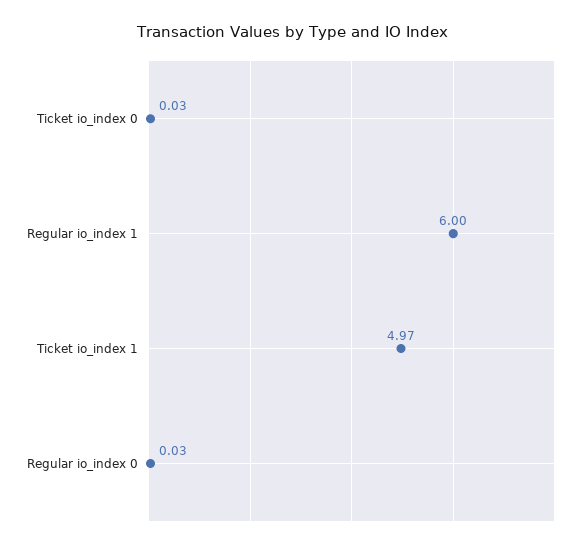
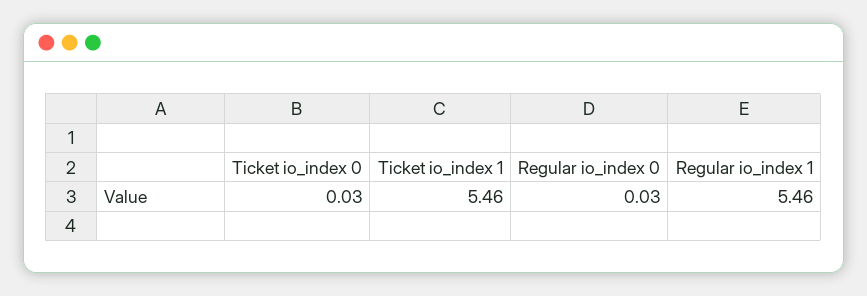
Regular io_index 1: 6 -> 5.46
Ticket io_index 1: 4.97 -> 5.46

